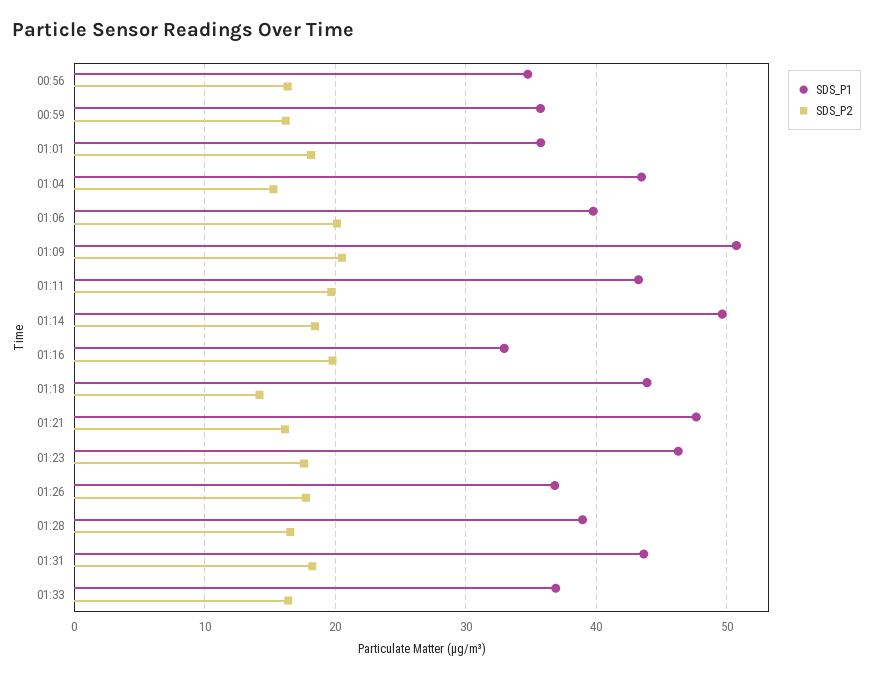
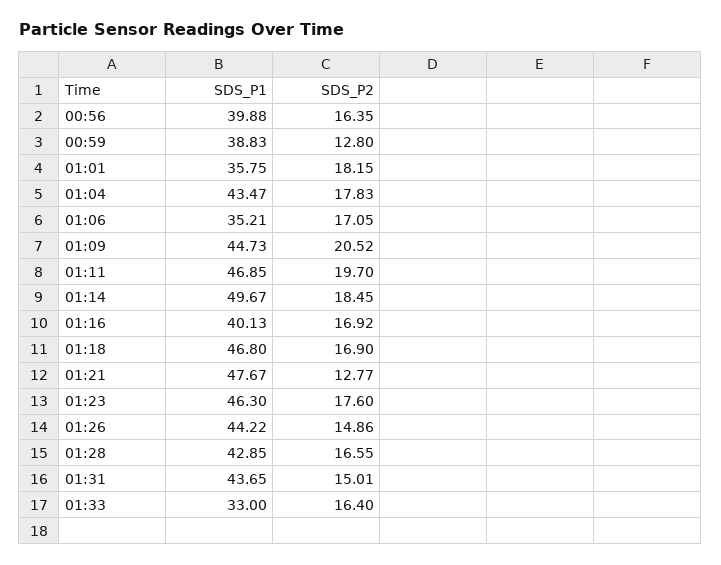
SDS_P1, 00:56: 35 -> 39.88
SDS_P1, 00:59: 36 -> 38.83
SDS_P2, 00:59: 16 -> 12.8
SDS_P2, 01:04: 15 -> 17.83
SDS_P1, 01:06: 40 -> 35.21
SDS_P2, 01:06: 20 -> 17.05
SDS_P1, 01:09: 51 -> 44.73
SDS_P1, 01:11: 43 -> 46.85
SDS_P1, 01:16: 33 -> 40.13
SDS_P2, 01:16: 20 -> 16.92
SDS_P1, 01:18: 44 -> 46.8
SDS_P2, 01:18: 14 -> 16.9
SDS_P2, 01:21: 16 -> 12.77
SDS_P1, 01:26: 37 -> 44.22
SDS_P2, 01:26: 18 -> 14.86
SDS_P1, 01:28: 39 -> 42.85
SDS_P2, 01:31: 18 -> 15.01
SDS_P1, 01:33: 37 -> 33

